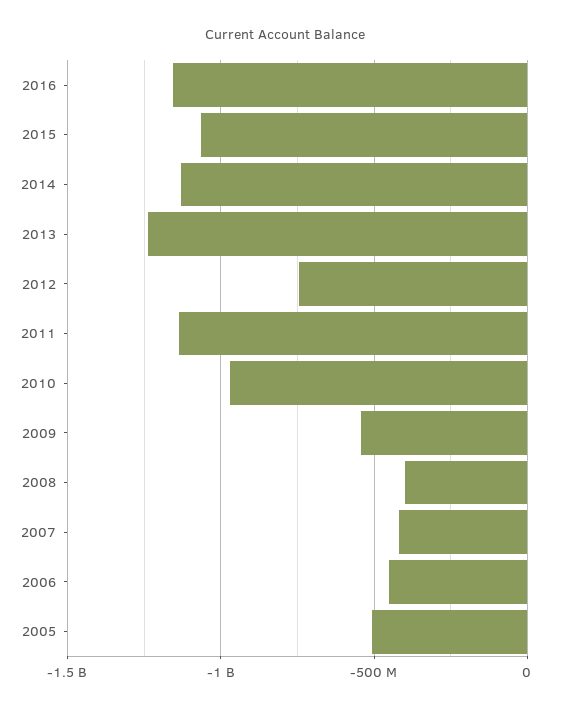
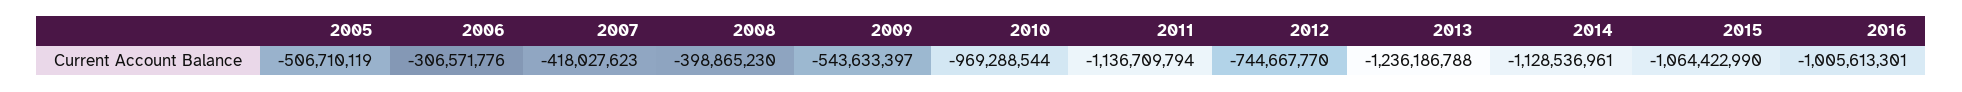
2016: -1150000000 -> -1005613301
2006: -450000000 -> -306571776

